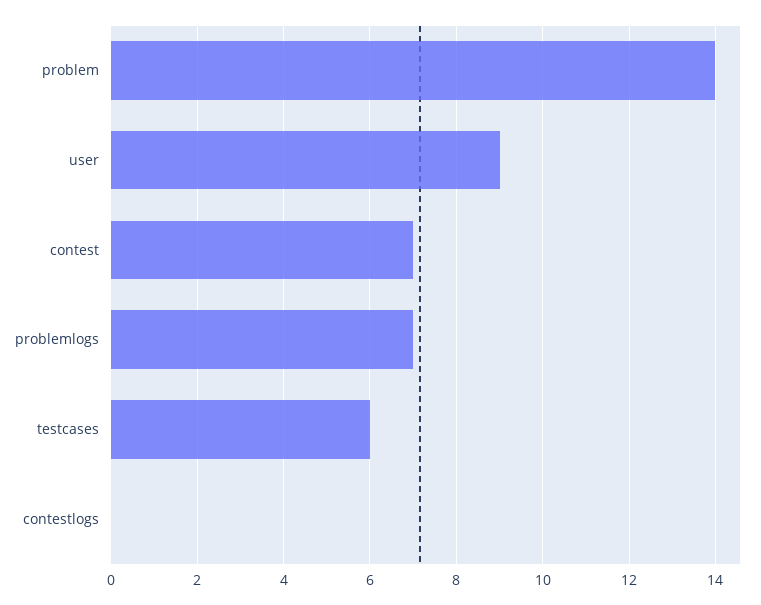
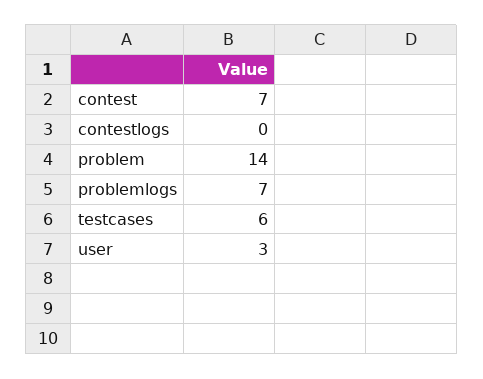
user: 9 -> 3

